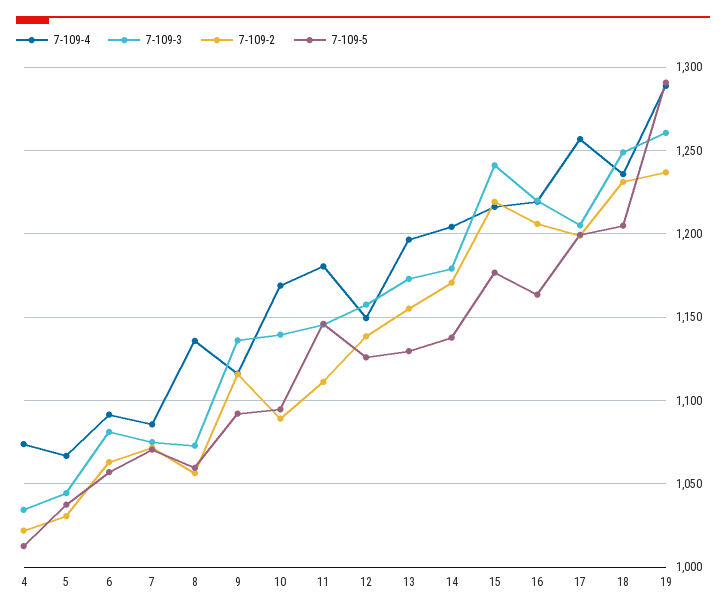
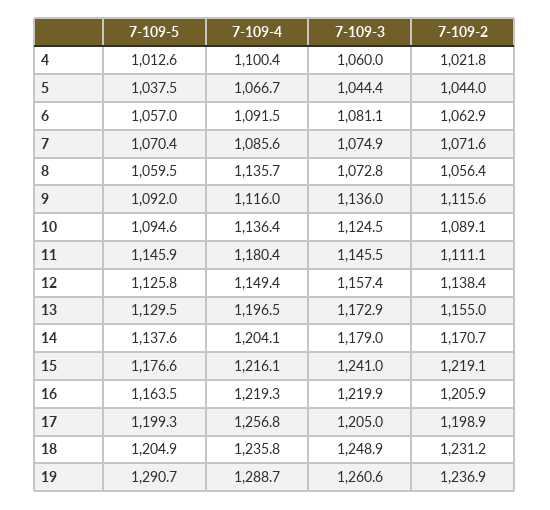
7-109-4, 4: 1075 -> 1100.4
7-109-3, 4: 1035 -> 1060
7-109-2, 5: 1030 -> 1044
7-109-4, 10: 1170 -> 1136.4
7-109-3, 10: 1140 -> 1124.5

